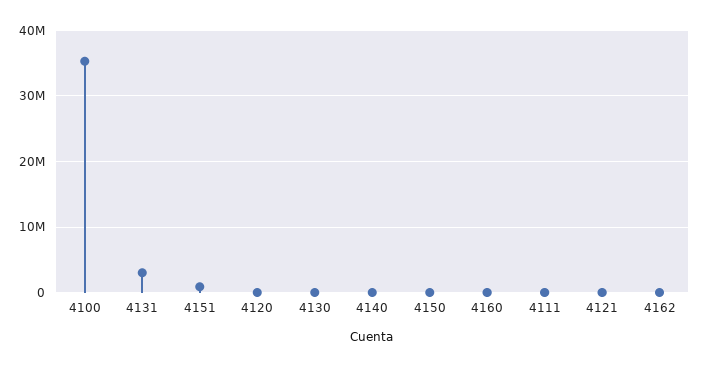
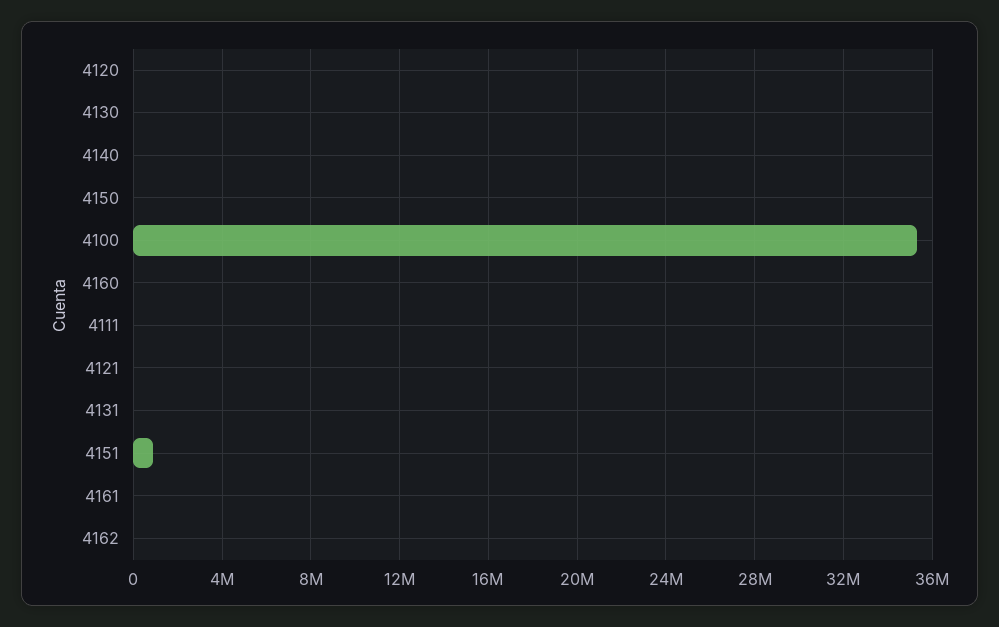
4131: 3000000 -> 0
4161: none -> 0

